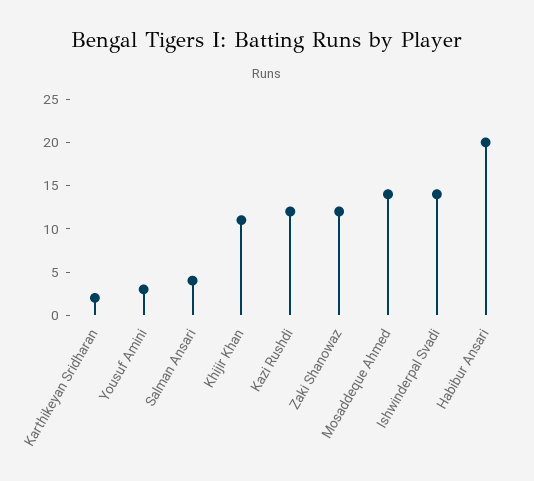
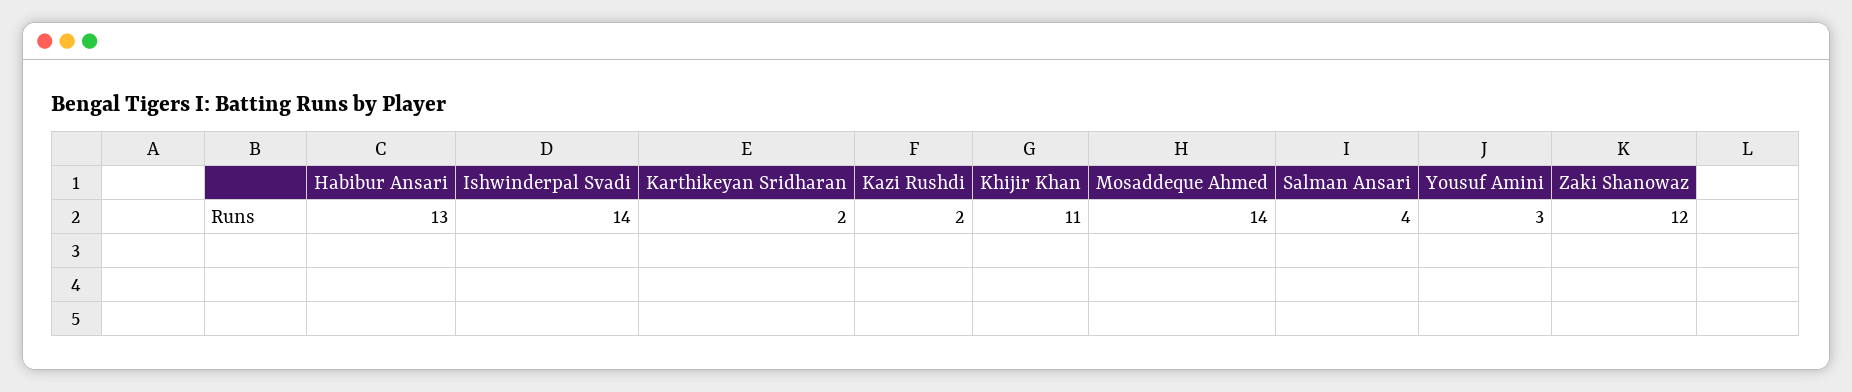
Kazi Rushdi: 12 -> 2
Habibur Ansari: 20 -> 13

